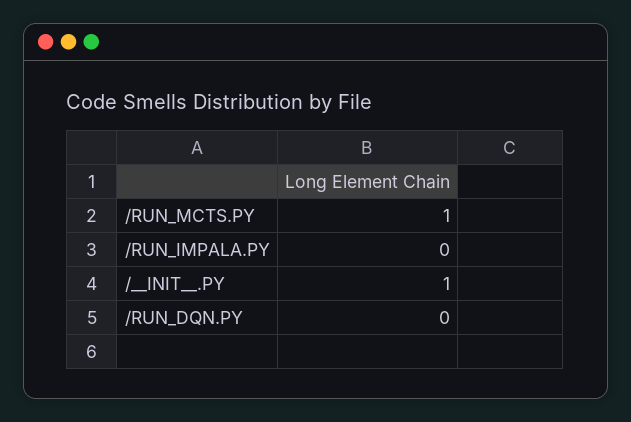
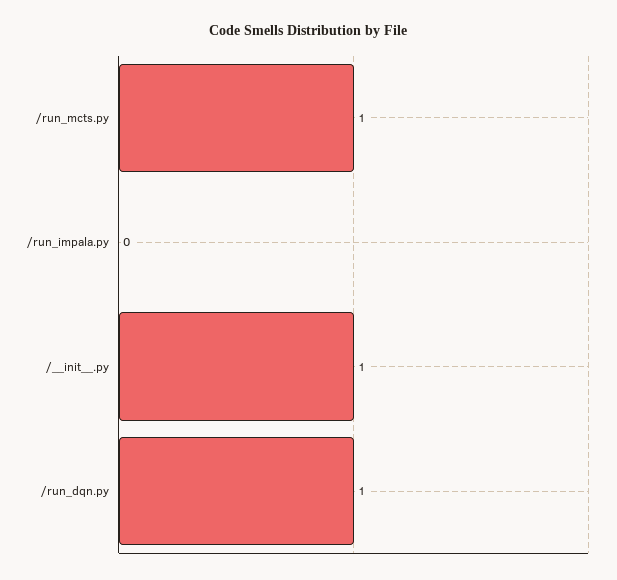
/RUN_DQN.PY: 0 -> 1

